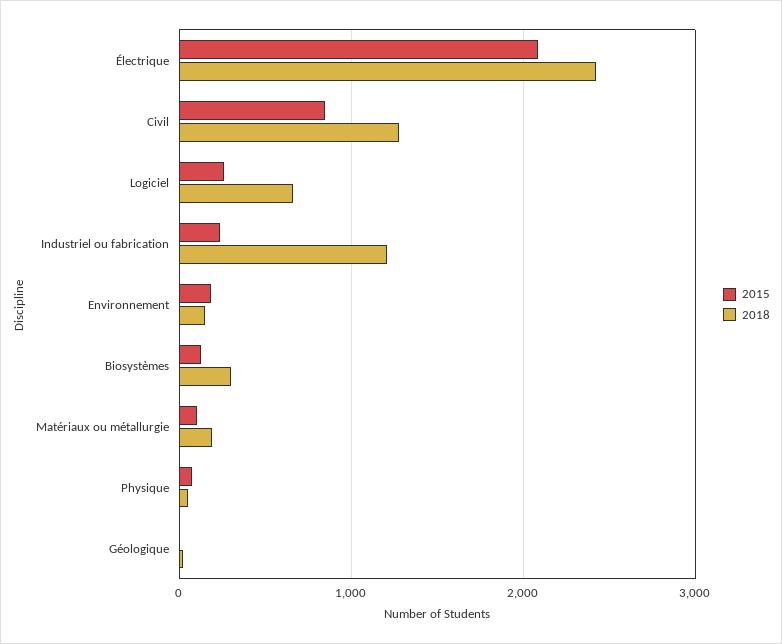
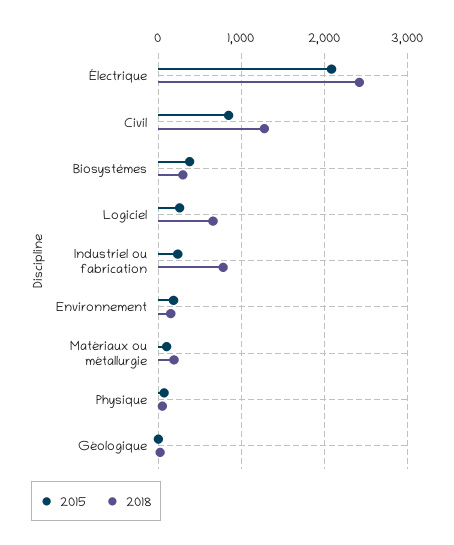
2018, Industriel ou fabrication: 1200 -> 800
2015, Biosystèmes: 100 -> 400

